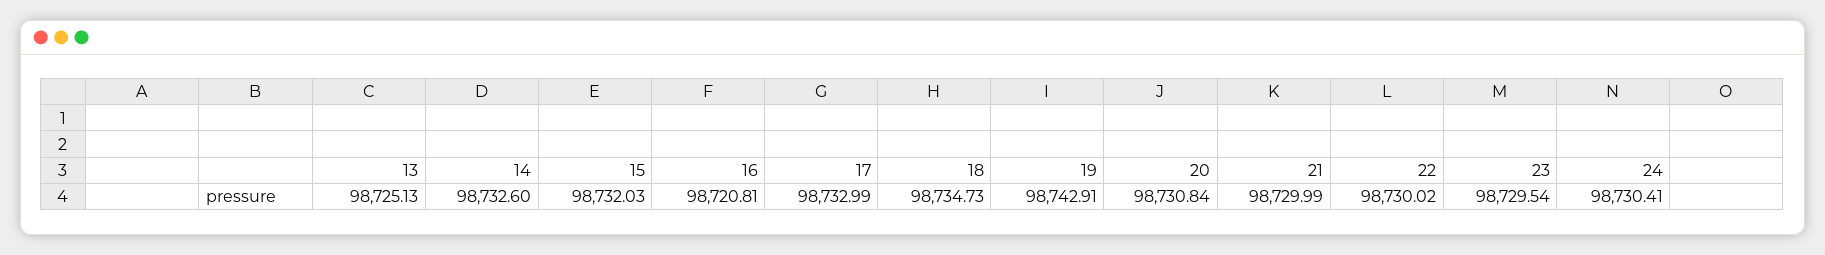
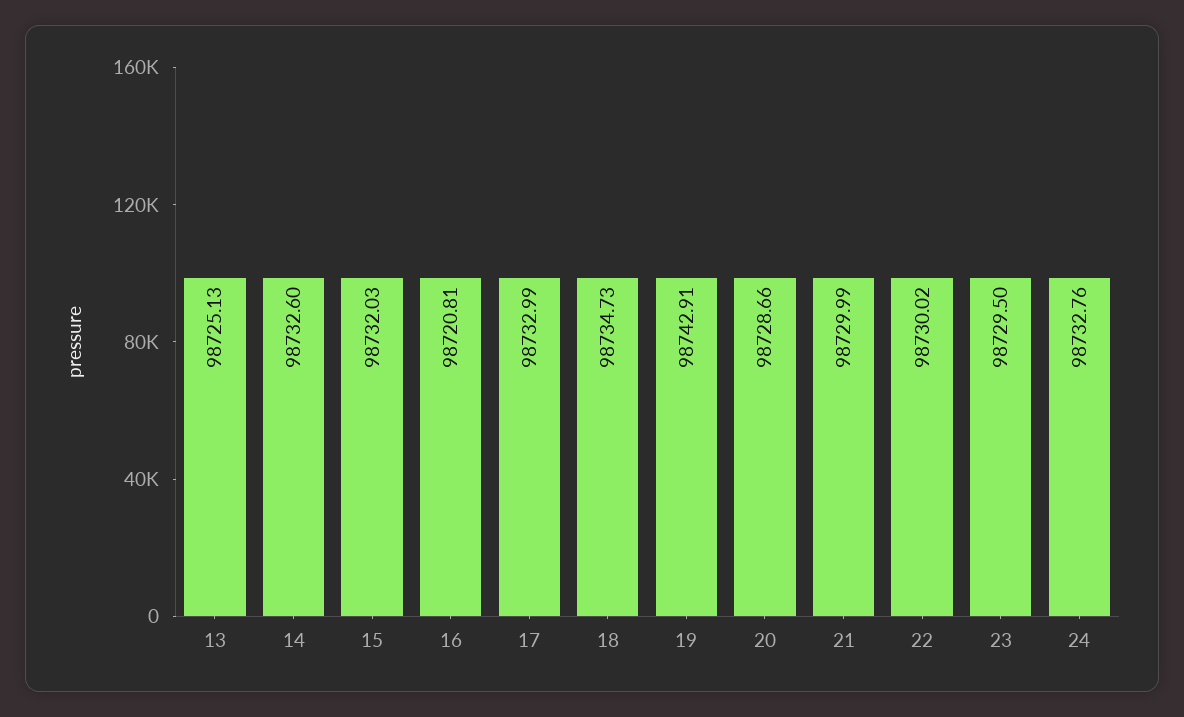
20: 98730.84 -> 98728.66
23: 98729.54 -> 98729.5
24: 98730.41 -> 98732.76

